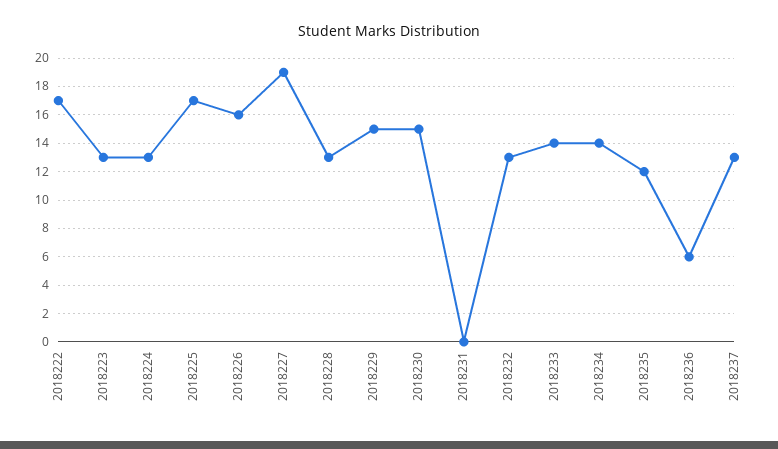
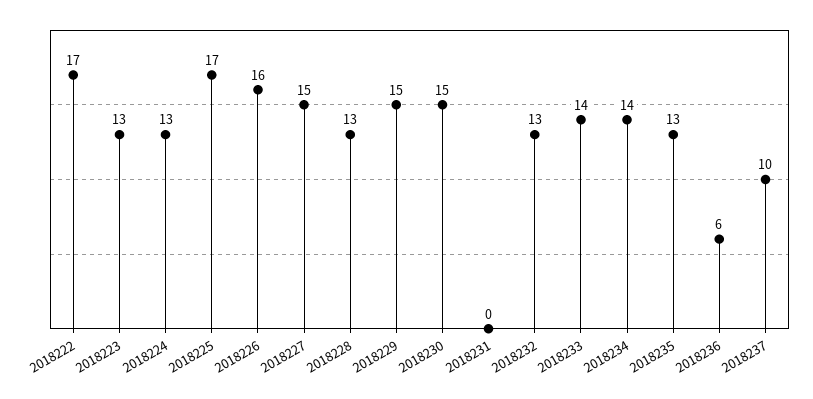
2018227: 19 -> 15
2018235: 12 -> 13
2018237: 13 -> 10

